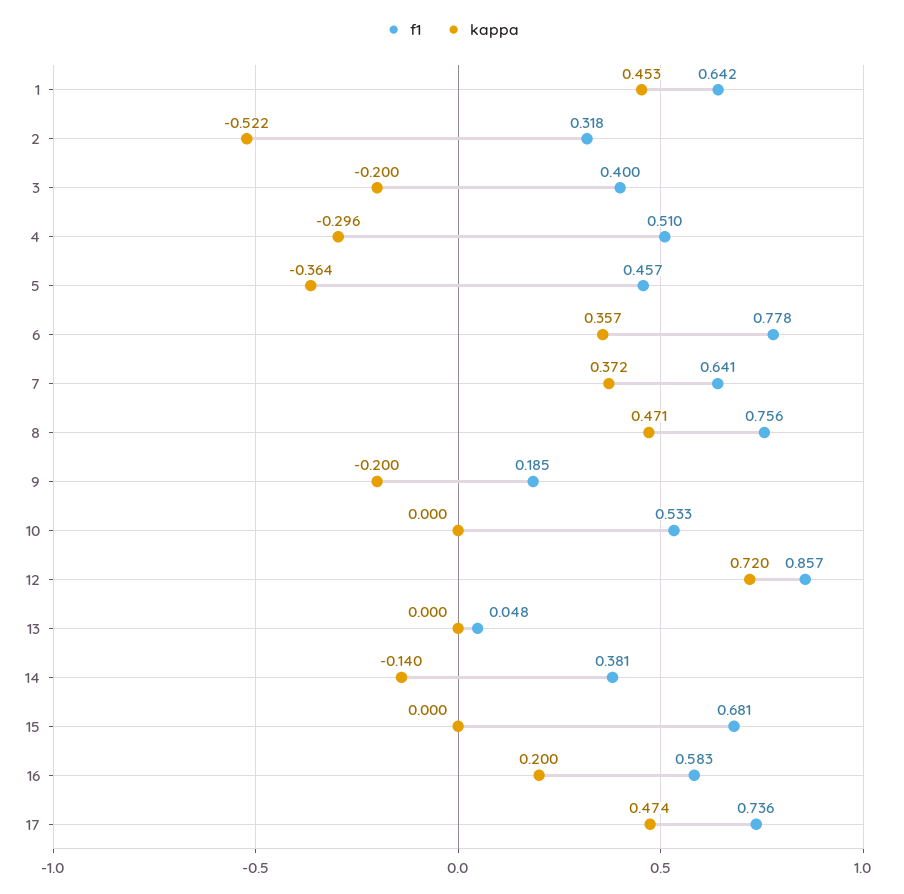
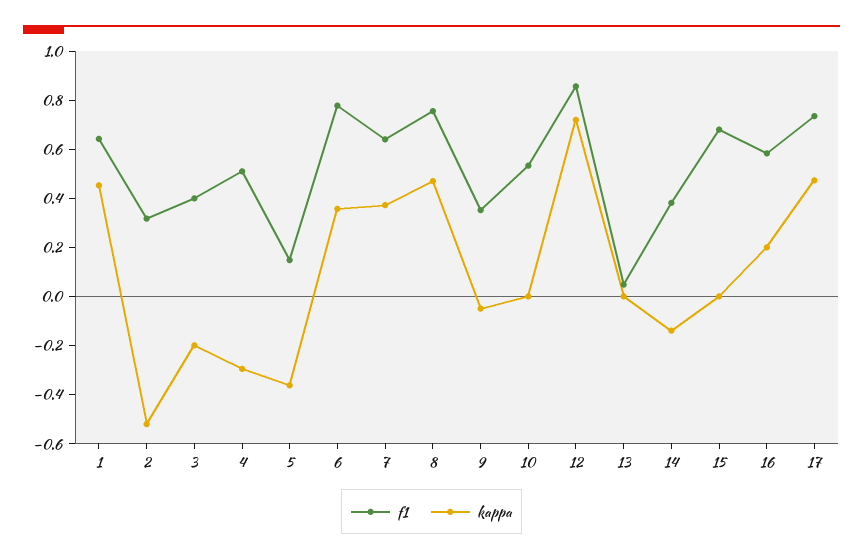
f1, 5: 0.457 -> 0.15
f1, 9: 0.185 -> 0.35
kappa, 9: -0.2 -> -0.05

